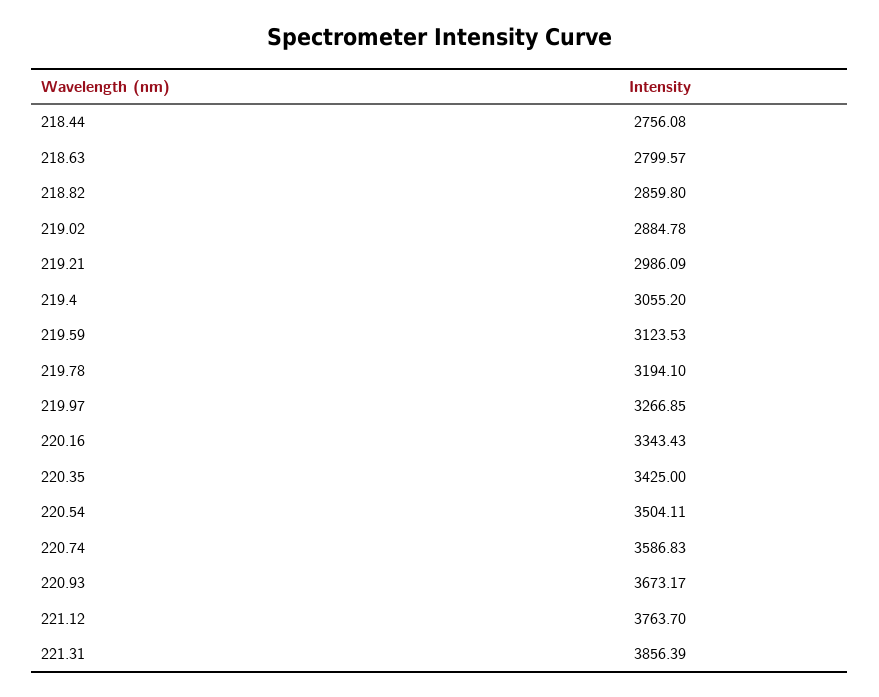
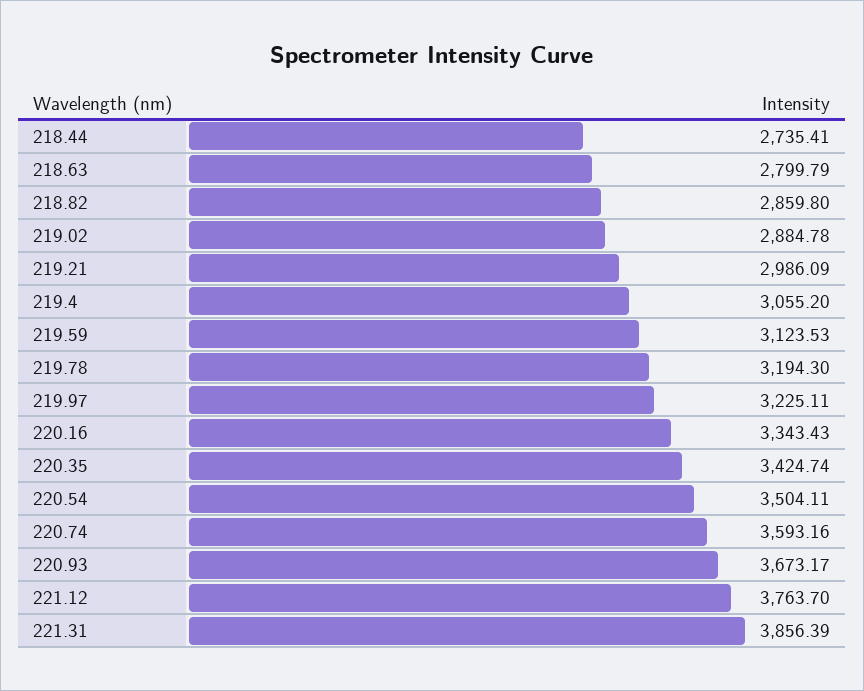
218.44: 2756.08 -> 2735.41
218.63: 2799.57 -> 2799.79
219.78: 3194.1 -> 3194.3
219.97: 3266.85 -> 3225.11
220.35: 3425 -> 3424.74
220.74: 3586.83 -> 3593.16

